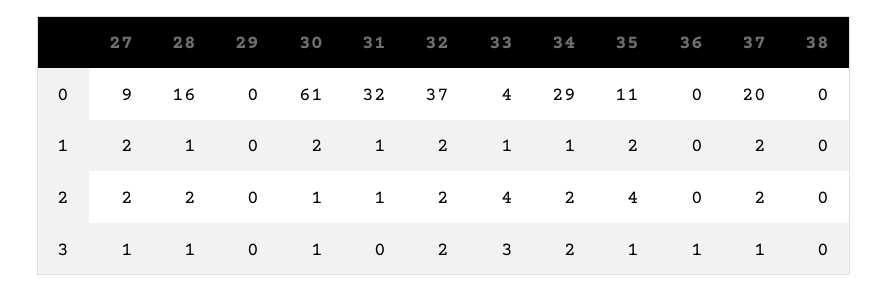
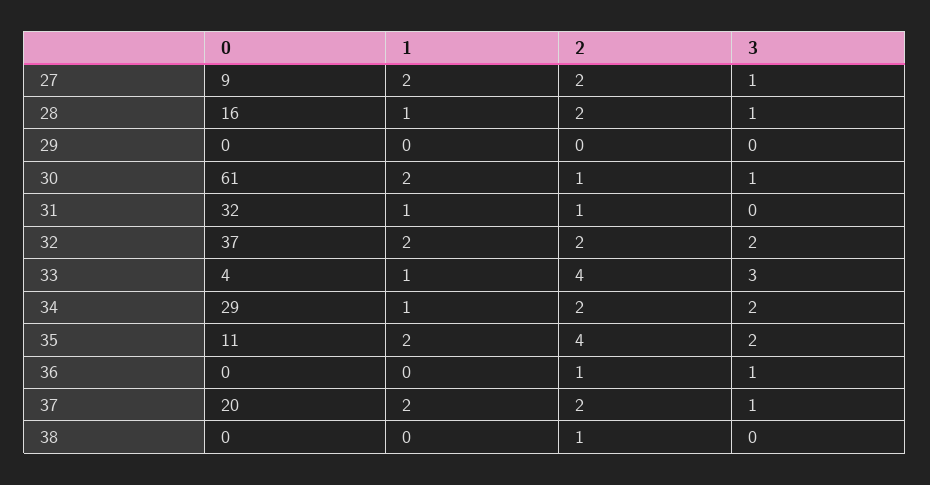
36, 2: 0 -> 1
38, 2: 0 -> 1
35, 3: 1 -> 2

